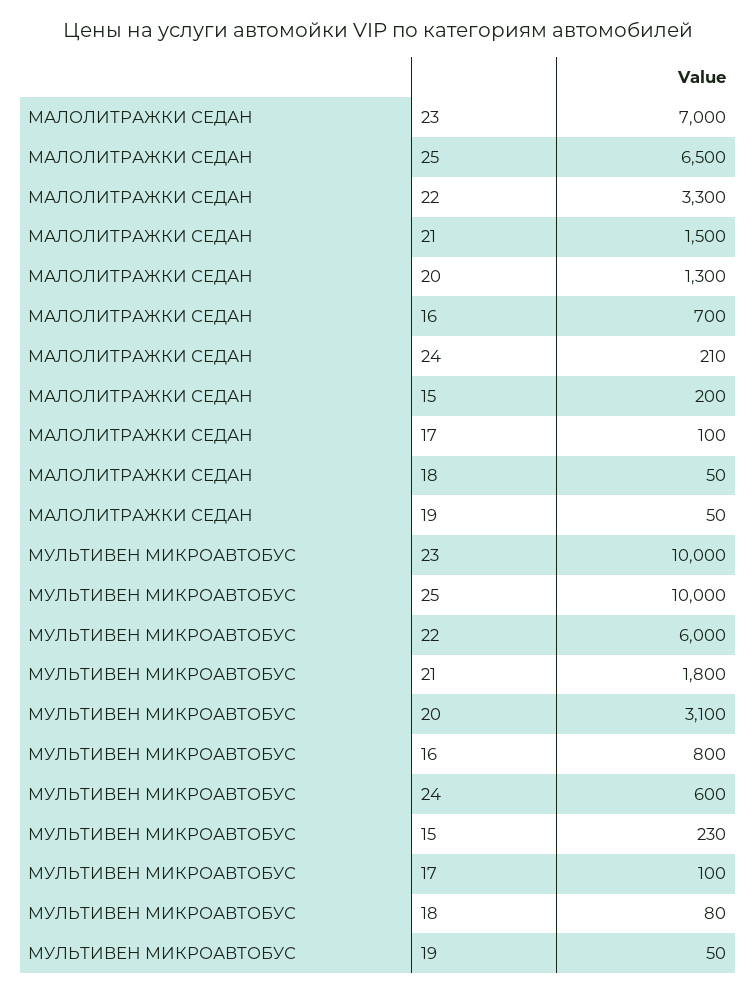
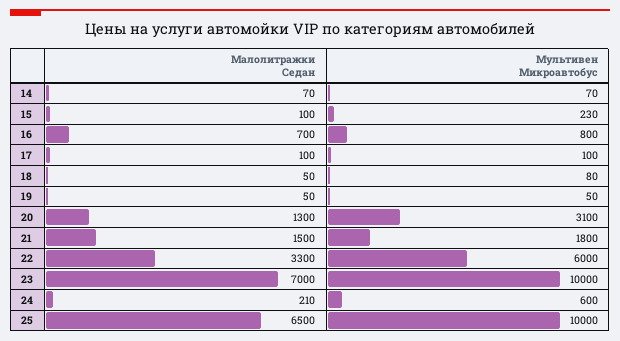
МАЛОЛИТРАЖКИ СЕДАН, 15: 200 -> 100
МАЛОЛИТРАЖКИ СЕДАН, 14: none -> 70
МУЛЬТИВЕН МИКРОАВТОБУС, 14: none -> 70

